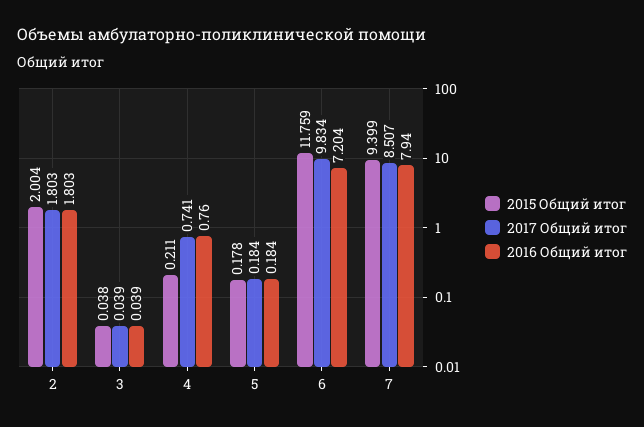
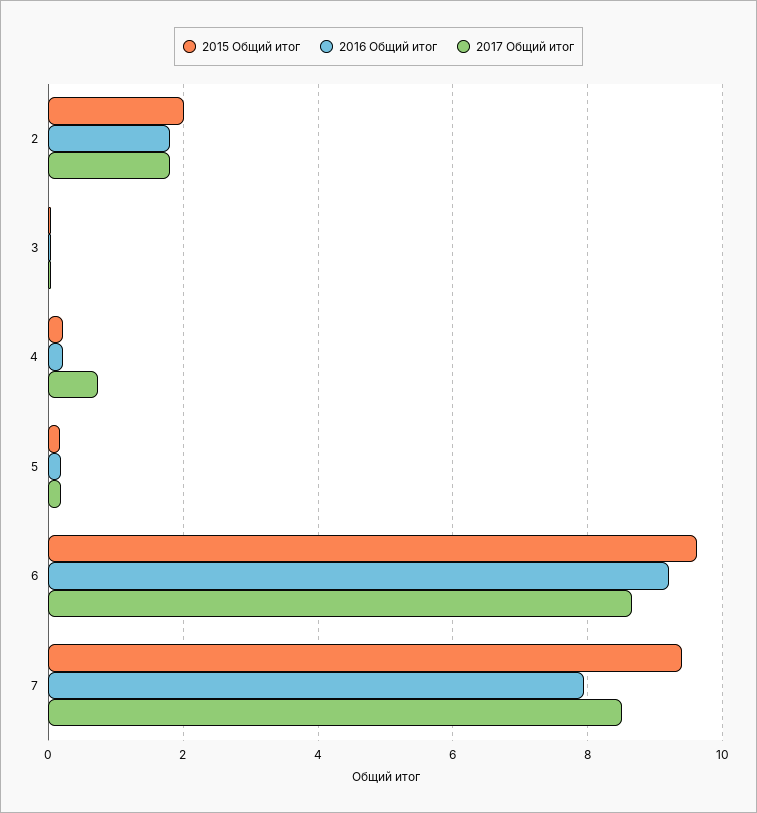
2016 Общий итог, 4: 0.76 -> 0.2
2015 Общий итог, 6: 11.759 -> 9.6
2017 Общий итог, 6: 9.834 -> 8.6
2016 Общий итог, 6: 7.204 -> 9.2

